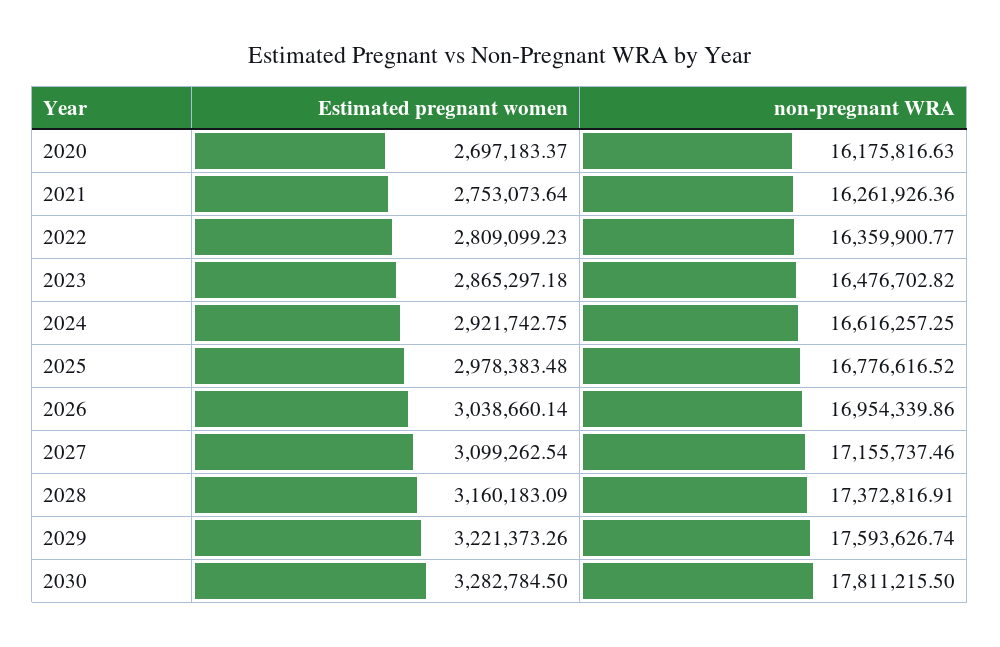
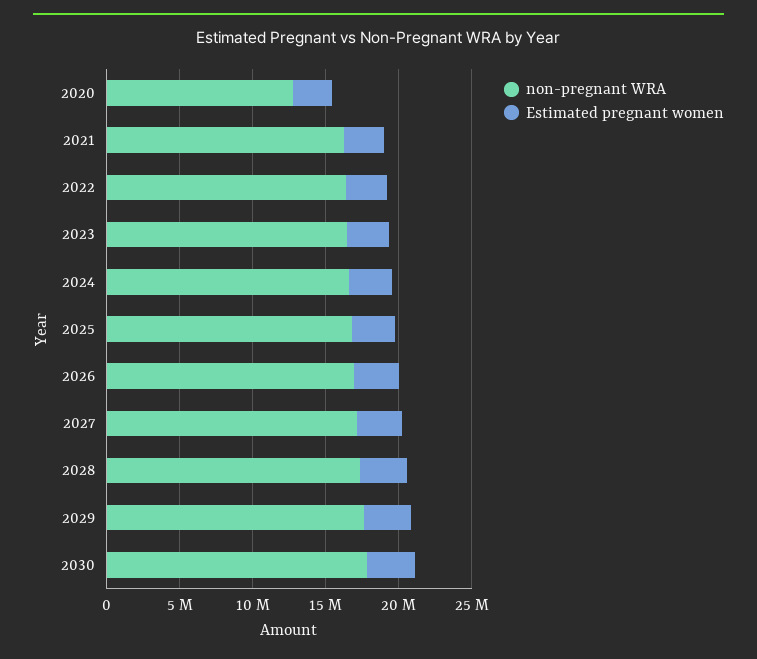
non-pregnant WRA, 2020: 16175816.63 -> 13000000

